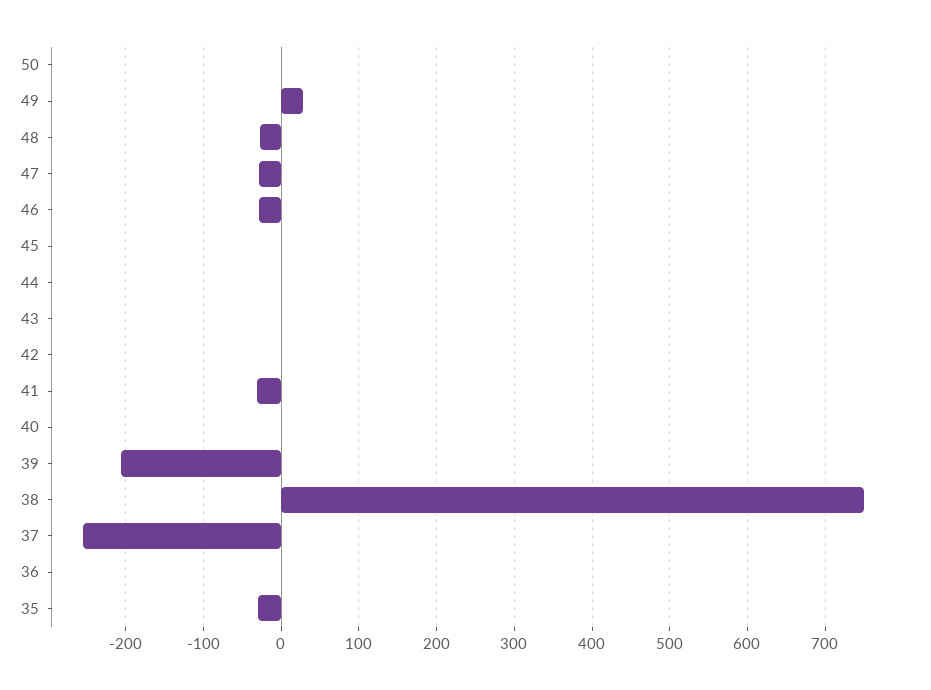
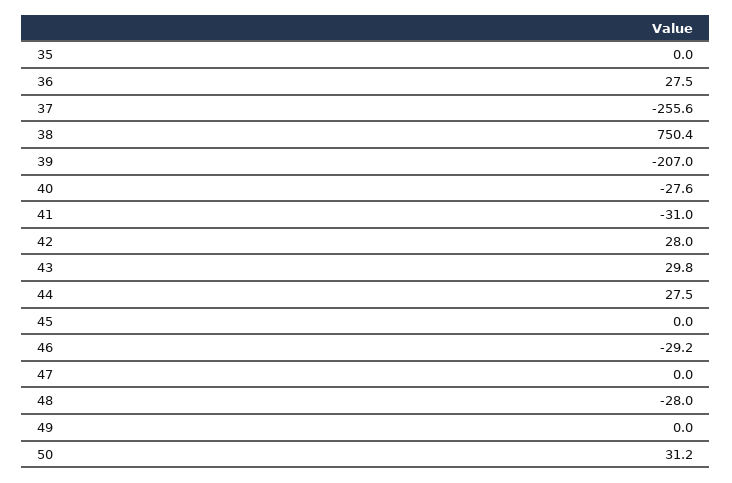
50: 0 -> 31.2
49: 30 -> 0
47: -30 -> 0
44: 0 -> 27.5
43: 0 -> 29.8
42: 0 -> 28
40: 0 -> -27.6
36: 0 -> 27.5
35: -30 -> 0

